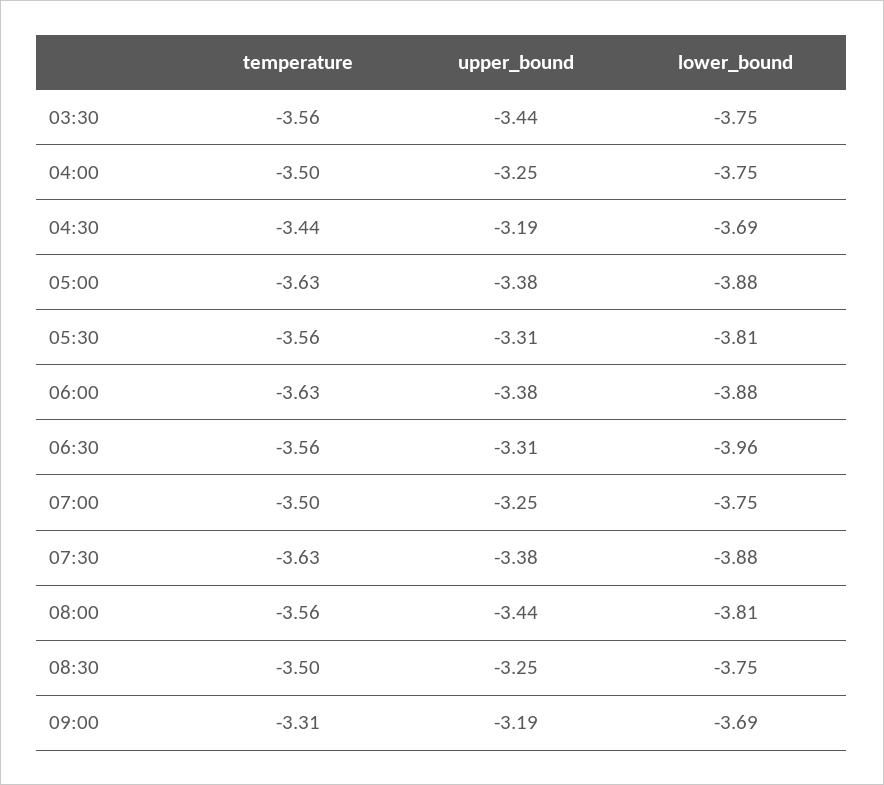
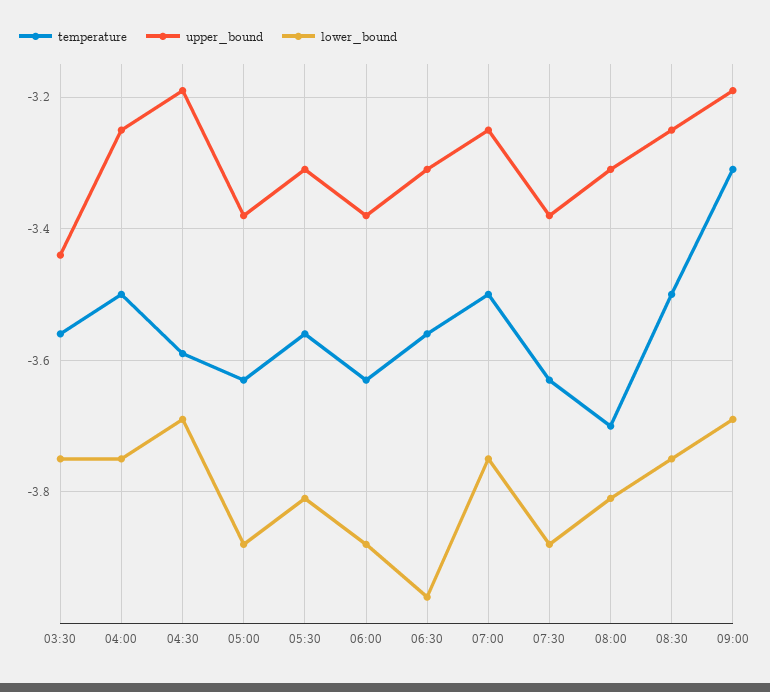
temperature, 04:30: -3.44 -> -3.6
temperature, 08:00: -3.56 -> -3.7
upper_bound, 08:00: -3.44 -> -3.3

